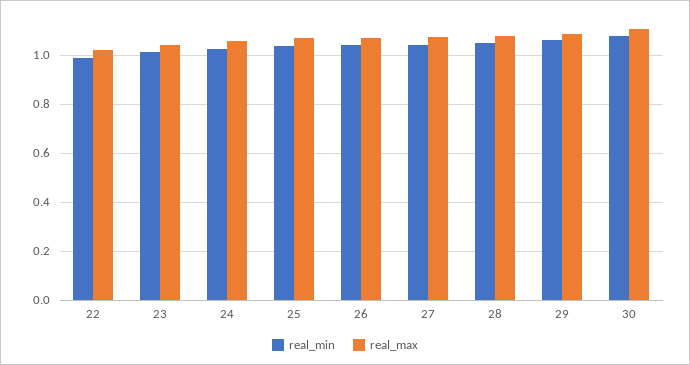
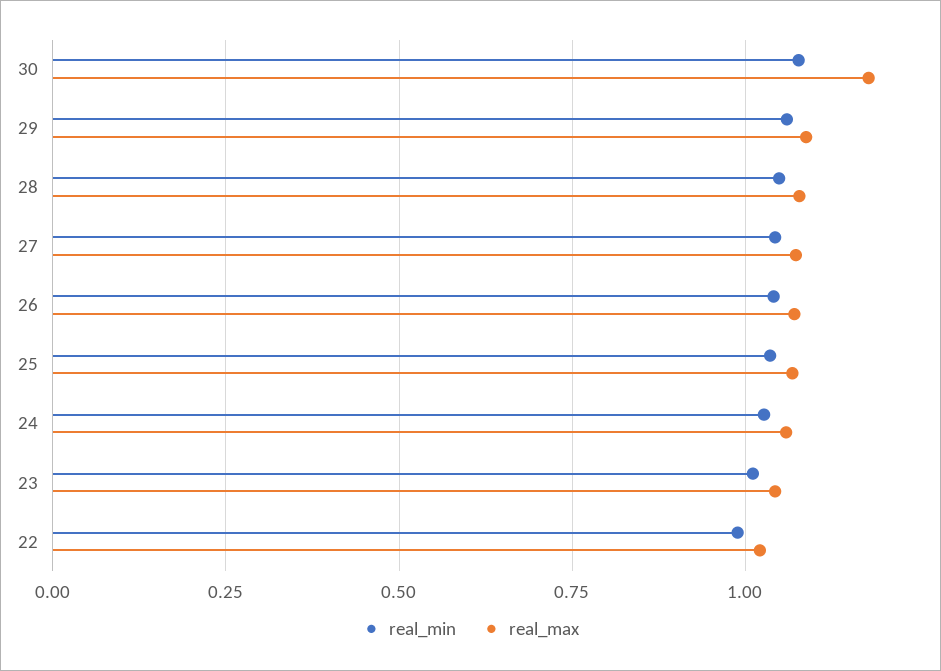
real_max, 30: 1.1 -> 1.175

